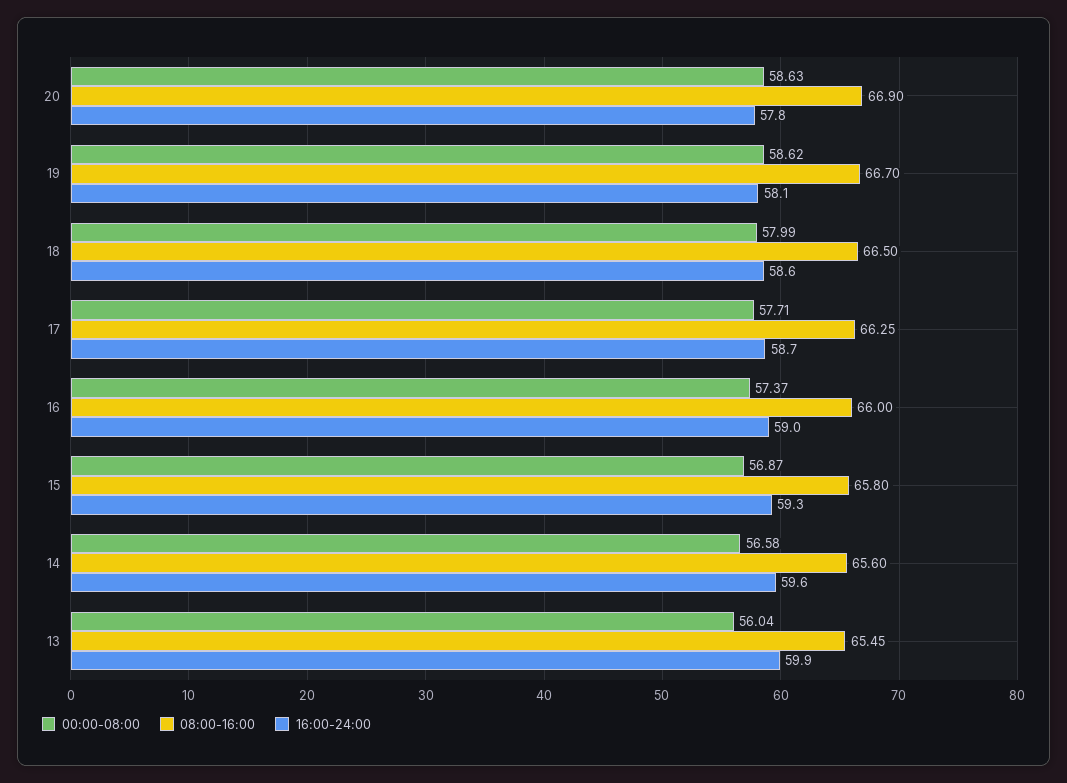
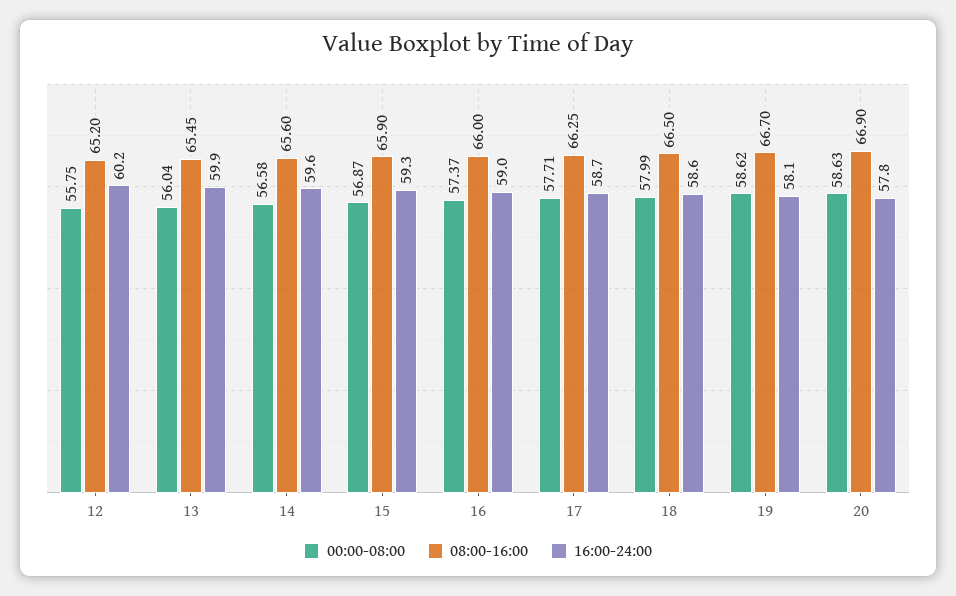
08:00-16:00, 15: 65.8 -> 65.9
00:00-08:00, 12: none -> 55.75
08:00-16:00, 12: none -> 65.2
16:00-24:00, 12: none -> 60.2

